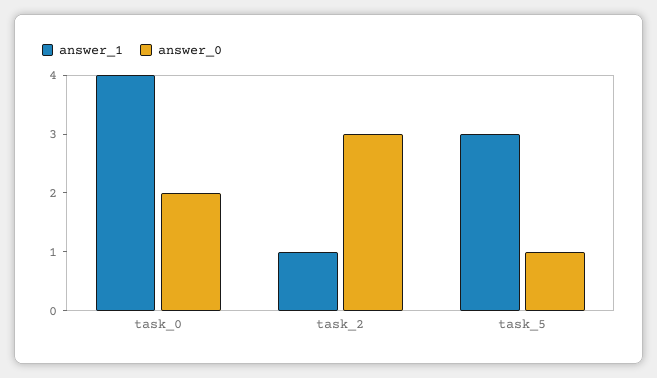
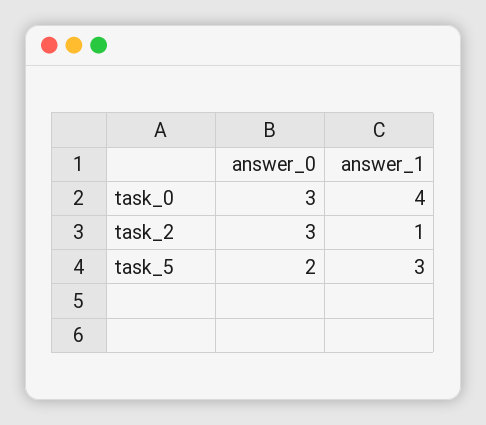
answer_0, task_0: 2 -> 3
answer_0, task_5: 1 -> 2

